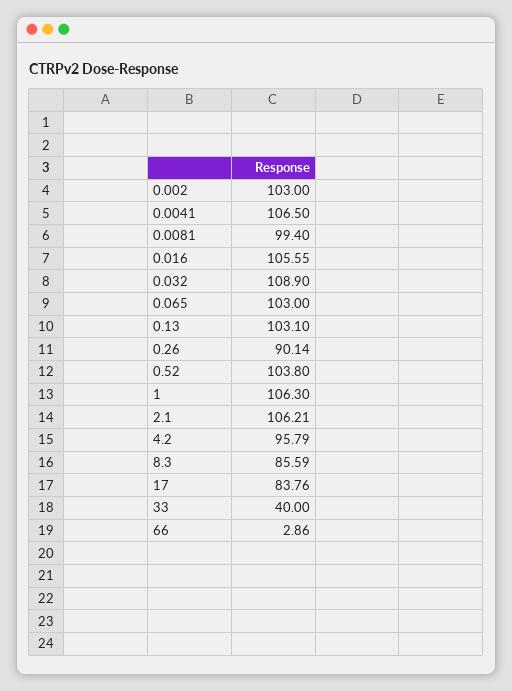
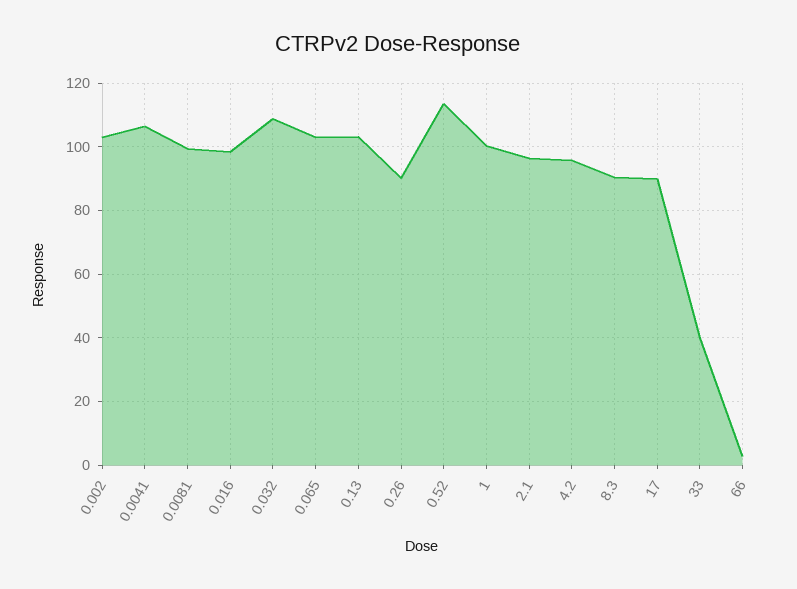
0.016: 105.55 -> 98
0.52: 103.8 -> 114
1: 106.3 -> 100
2.1: 106.21 -> 96
8.3: 85.59 -> 90
17: 83.76 -> 90

